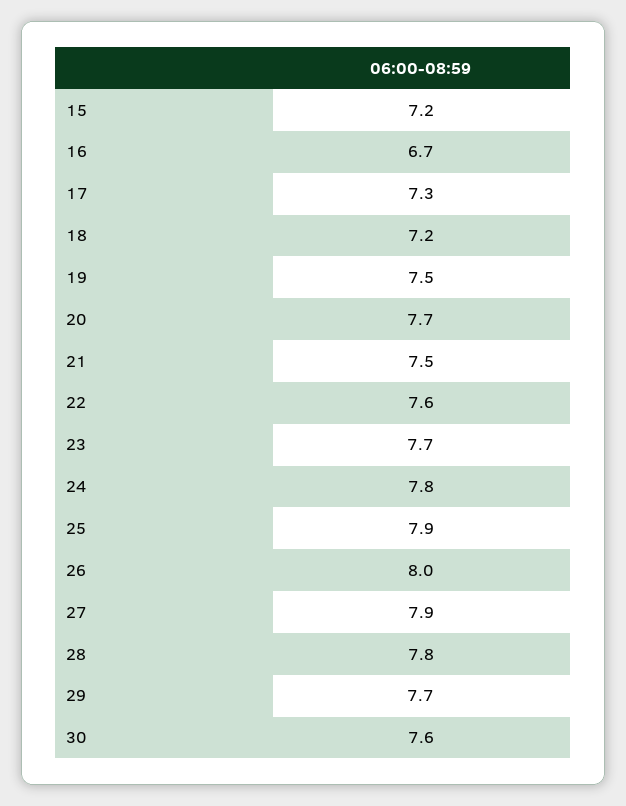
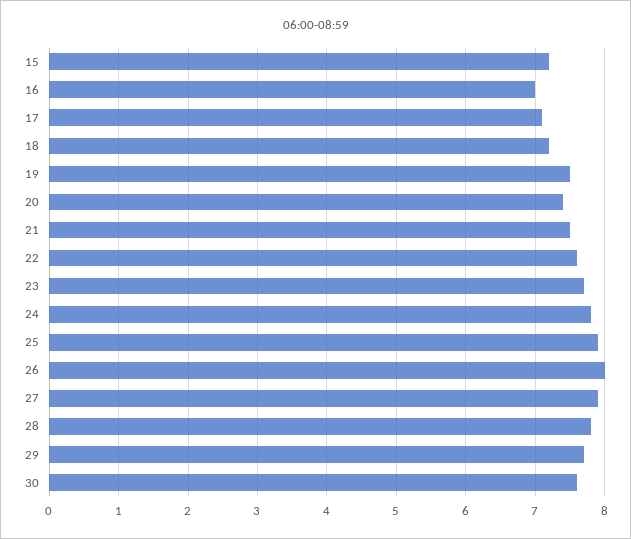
16: 6.7 -> 7
17: 7.3 -> 7.1
20: 7.7 -> 7.4

